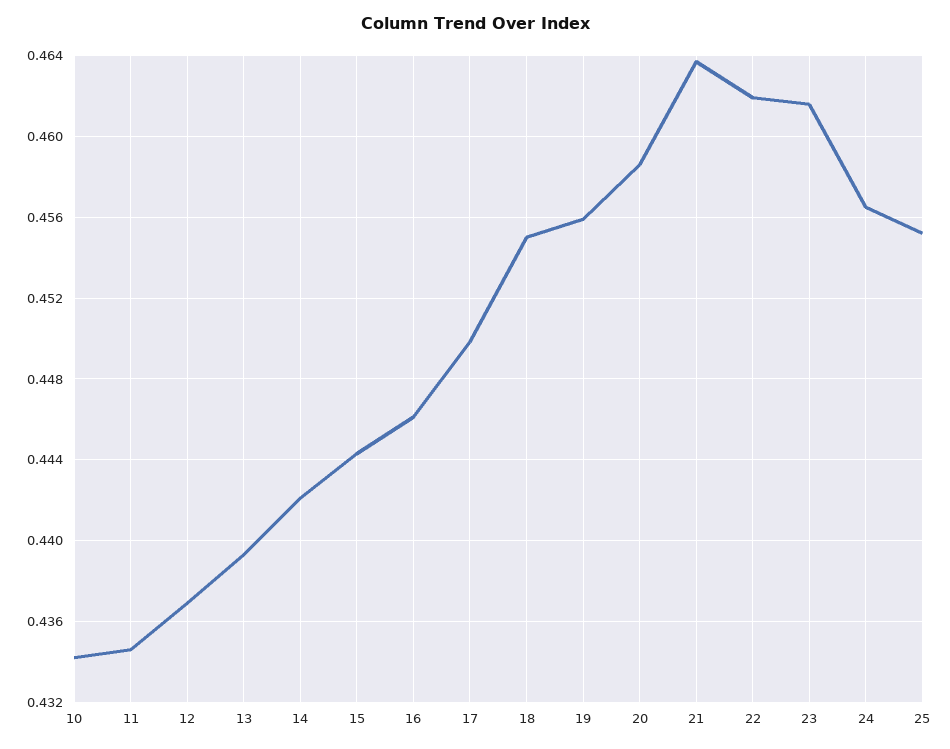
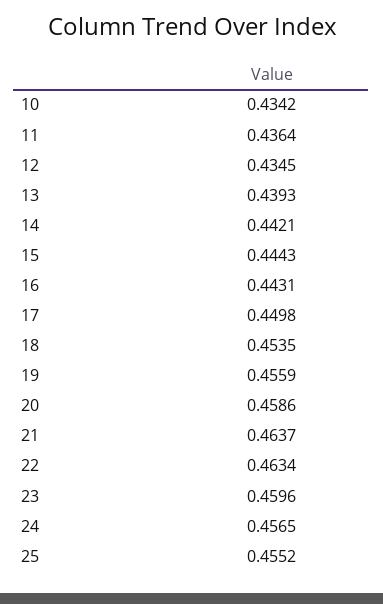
11: 0.4345 -> 0.4364
12: 0.437 -> 0.4345
16: 0.446 -> 0.4431
18: 0.455 -> 0.4535
22: 0.462 -> 0.4634
23: 0.4615 -> 0.4596

